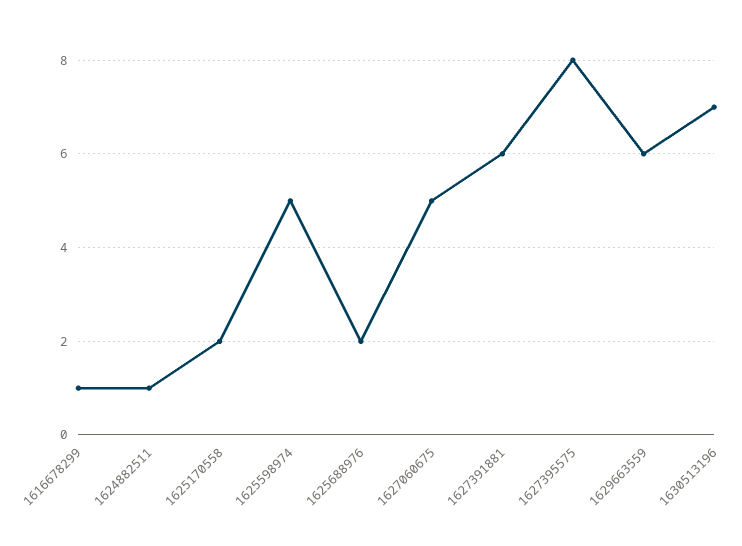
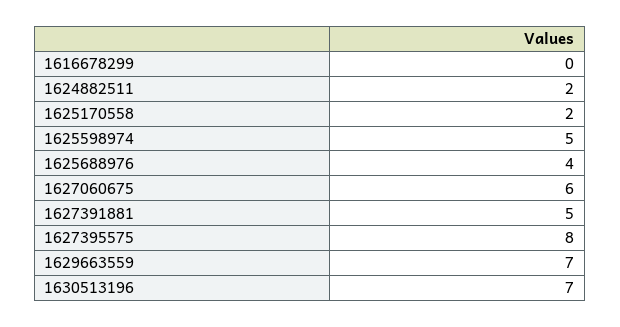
1616678299: 1 -> 0
1624882511: 1 -> 2
1625688976: 2 -> 4
1627060675: 5 -> 6
1627391881: 6 -> 5
1629663559: 6 -> 7

